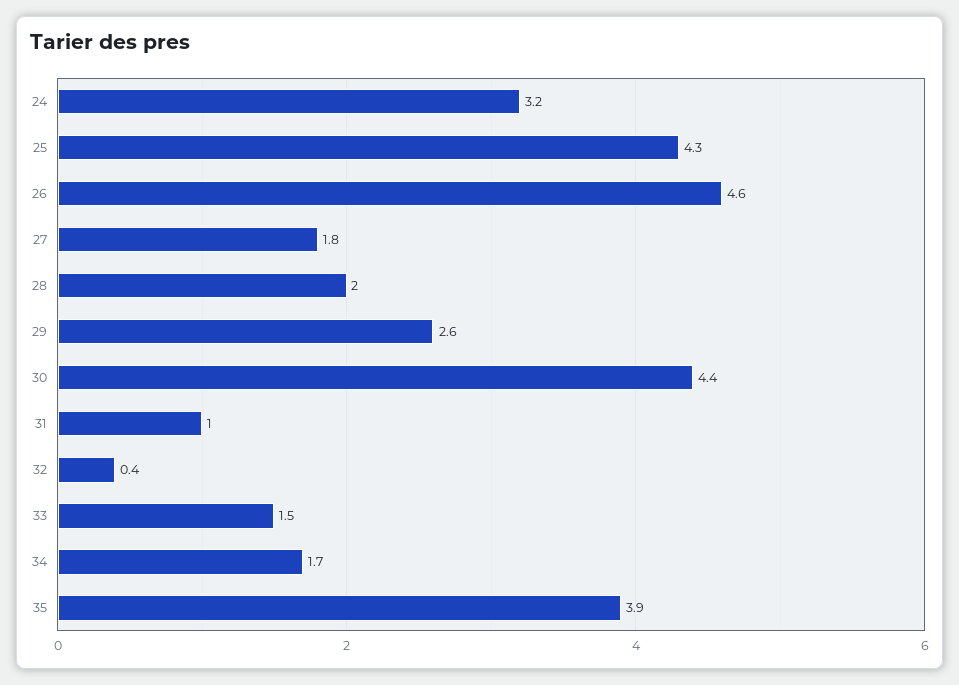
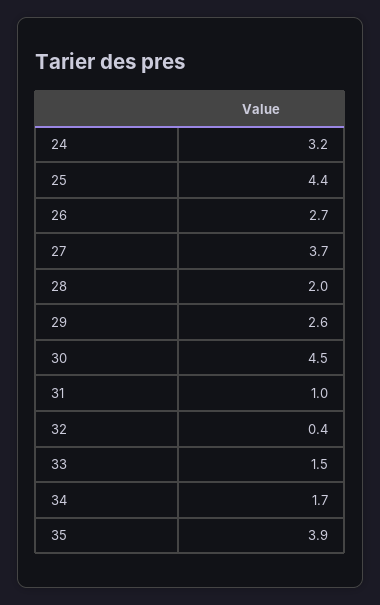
25: 4.3 -> 4.4
26: 4.6 -> 2.7
27: 1.8 -> 3.7
30: 4.4 -> 4.5

